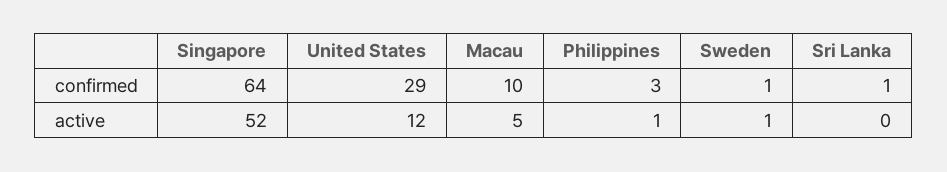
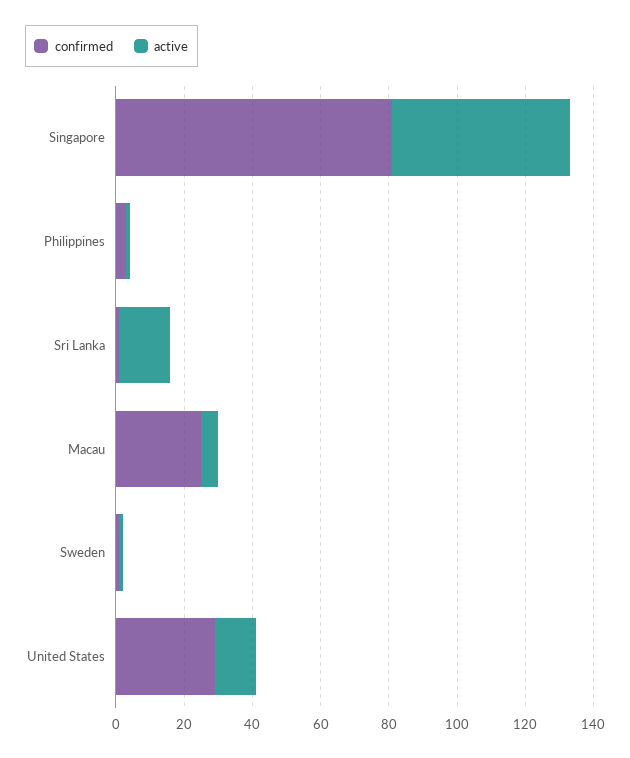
confirmed, Singapore: 64 -> 80
confirmed, Macau: 10 -> 25
active, Sri Lanka: 0 -> 15

